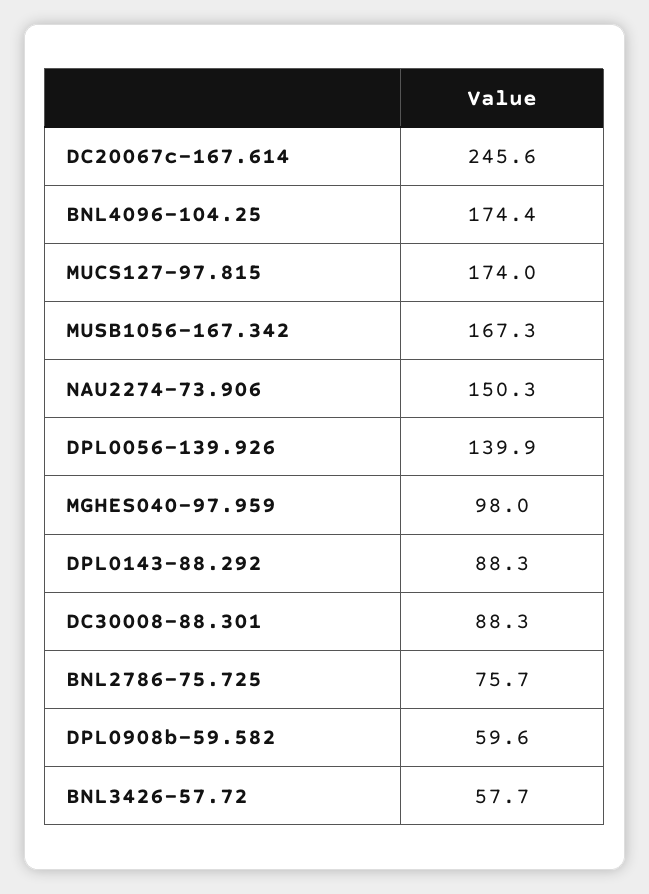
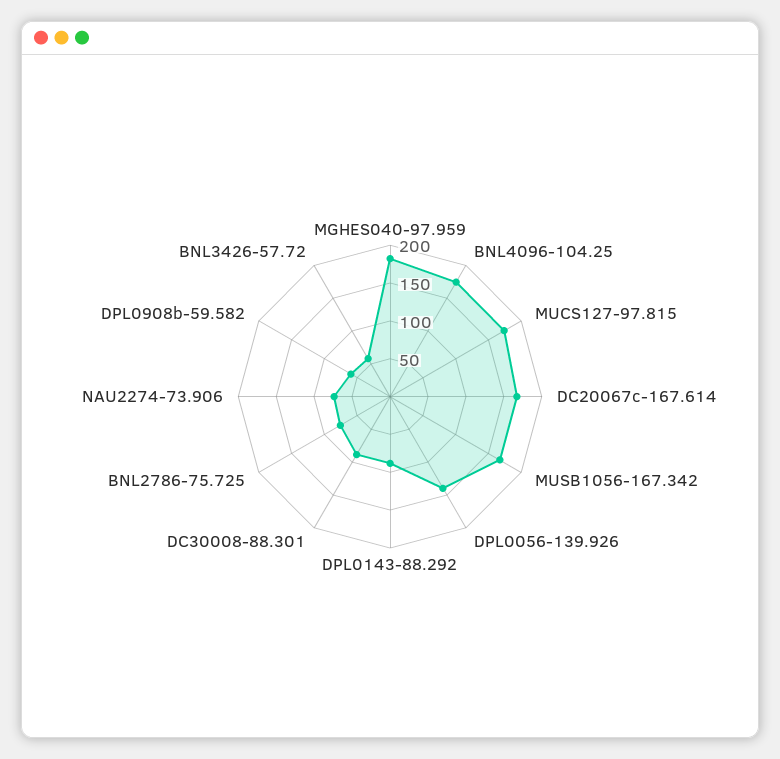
DC20067c-167.614: 245.6 -> 175
NAU2274-73.906: 150.3 -> 75
MGHES040-97.959: 98 -> 175

